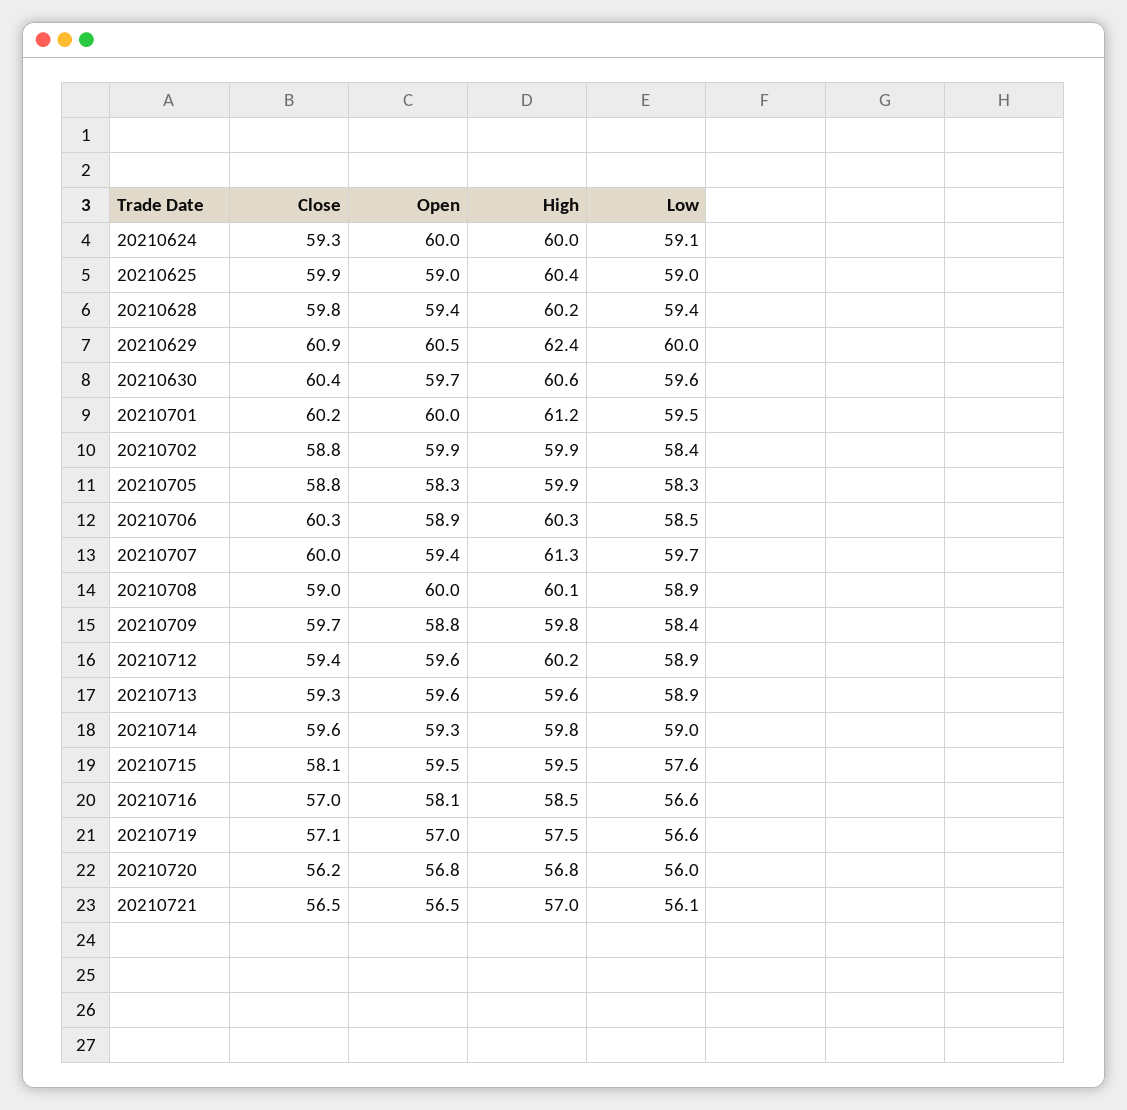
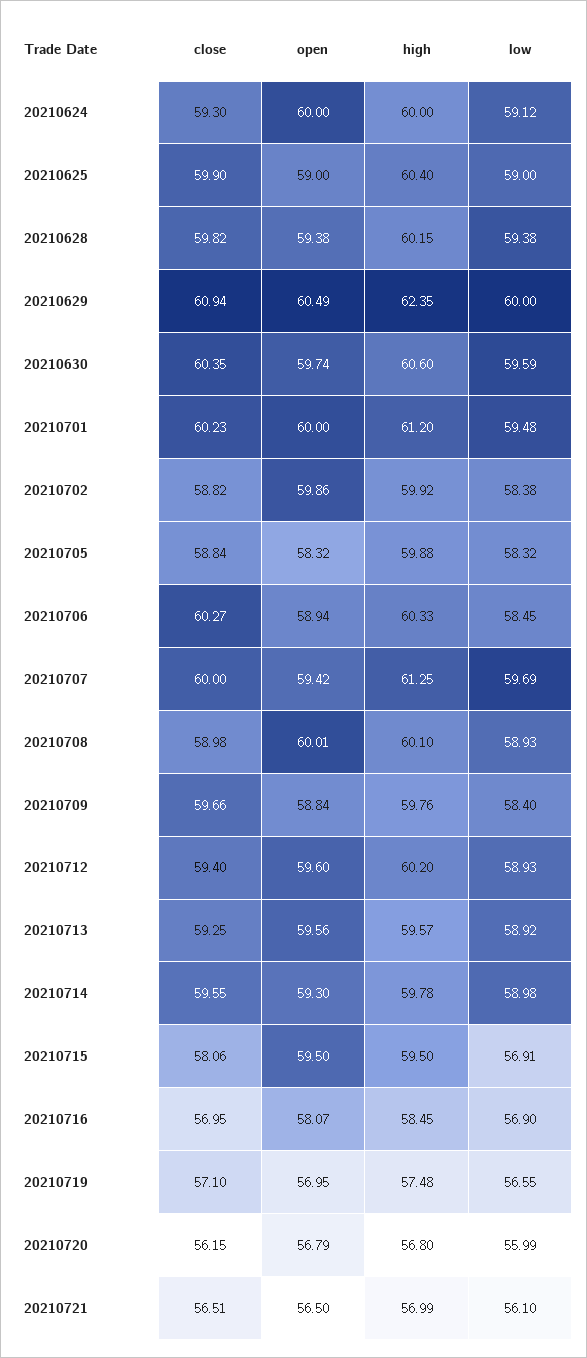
Low, 20210715: 57.6 -> 56.91
Low, 20210716: 56.6 -> 56.9

